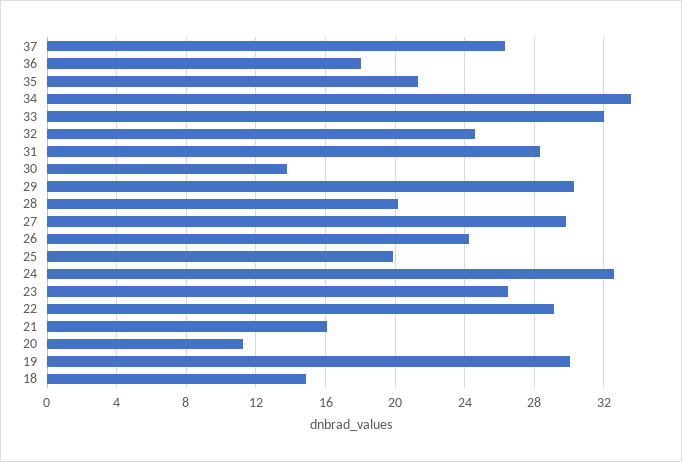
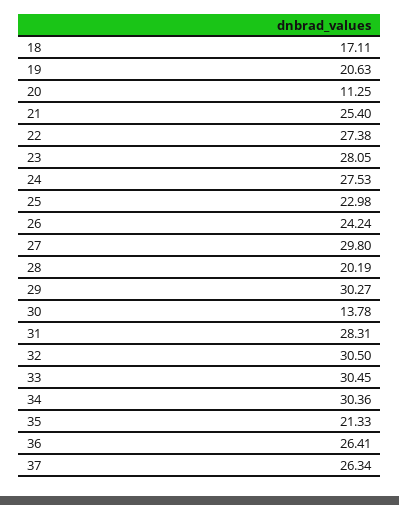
36: 18 -> 26.41
34: 33.5 -> 30.36
33: 32 -> 30.45
32: 24.5 -> 30.5
25: 20 -> 22.98
24: 32.5 -> 27.53
23: 26.5 -> 28.05
22: 29 -> 27.38
21: 16 -> 25.4
19: 30 -> 20.63
18: 15 -> 17.11

